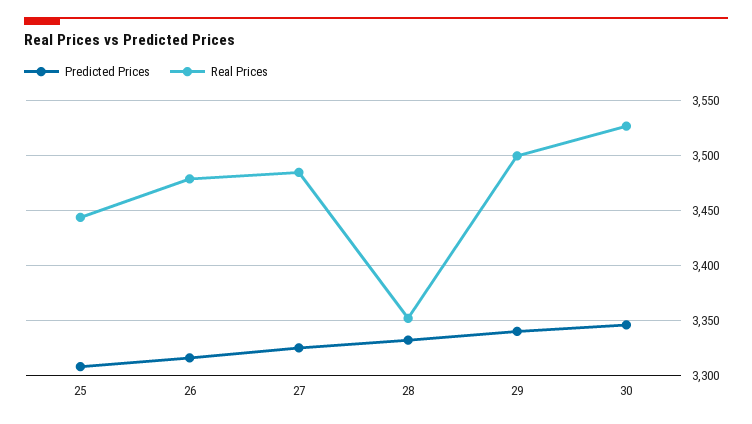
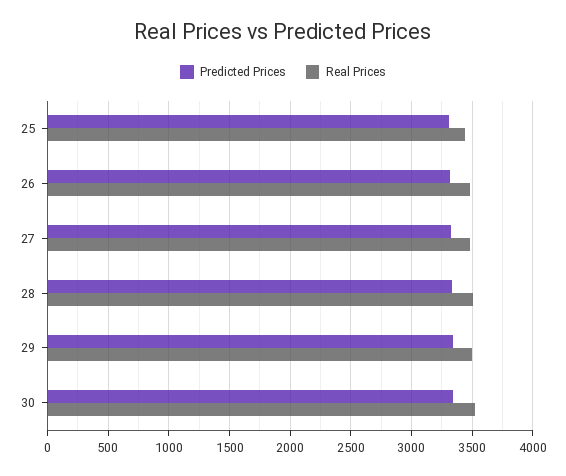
Real Prices, 28: 3350 -> 3500

